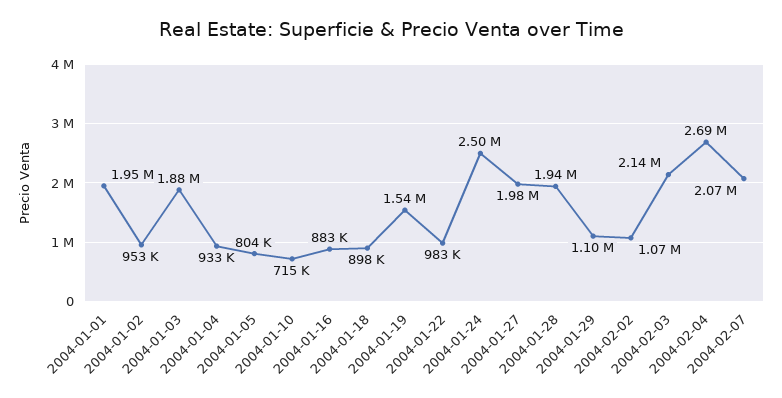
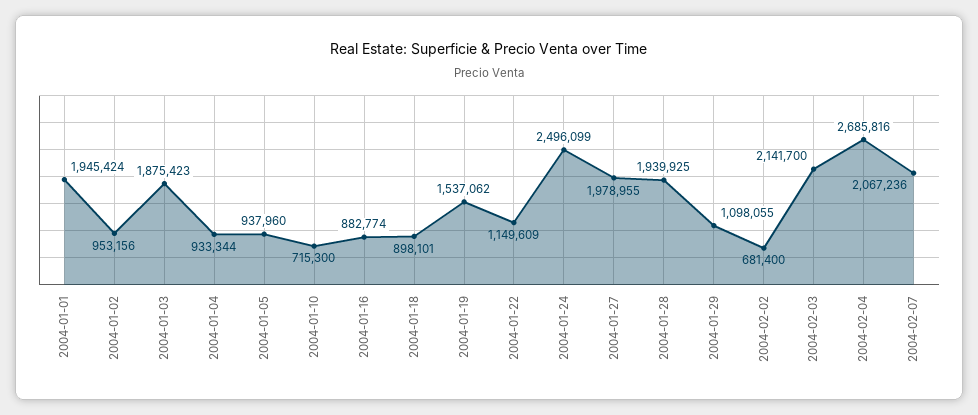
2004-01-05: 804000 -> 937960
2004-01-22: 983000 -> 1149609
2004-02-02: 1070000 -> 681400

